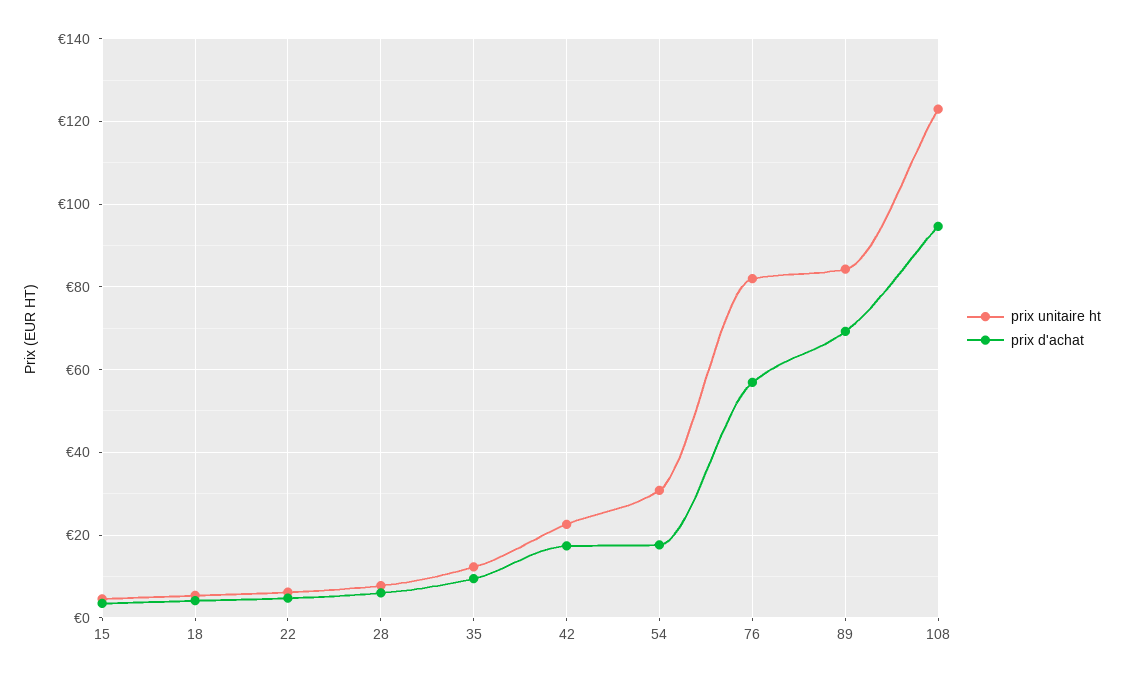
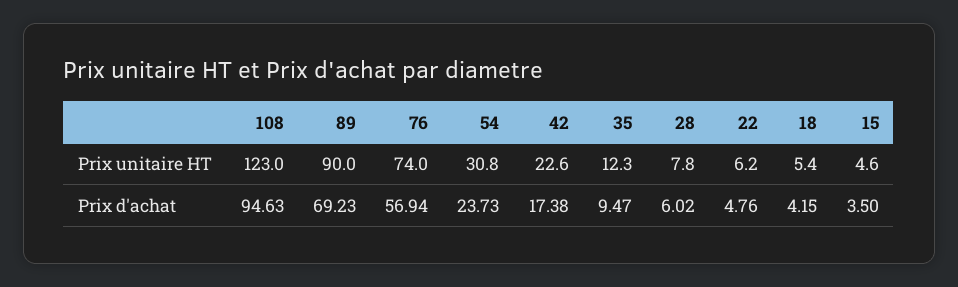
prix d'achat, 54: 18 -> 23.73
prix unitaire ht, 76: 82 -> 74
prix unitaire ht, 89: 84 -> 90

